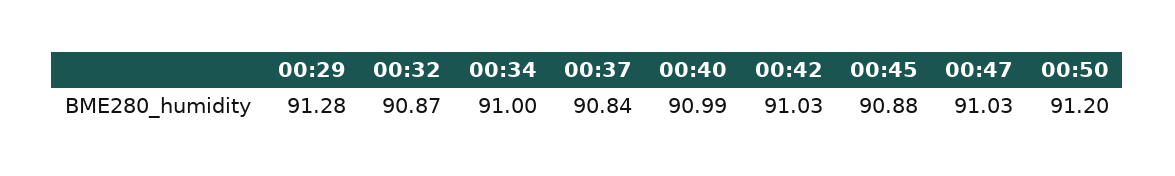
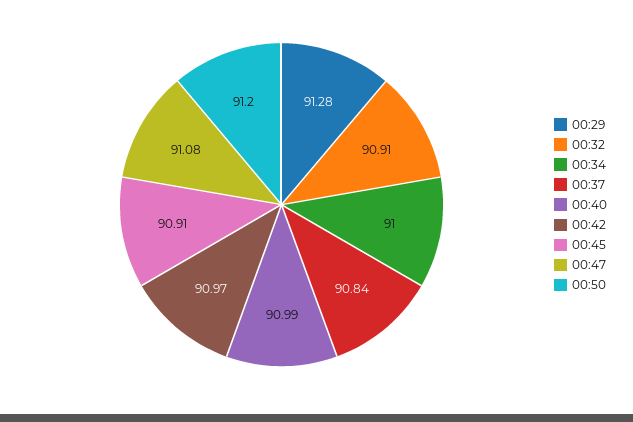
00:32: 90.87 -> 90.91
00:42: 91.03 -> 90.97
00:45: 90.88 -> 90.91
00:47: 91.03 -> 91.08

